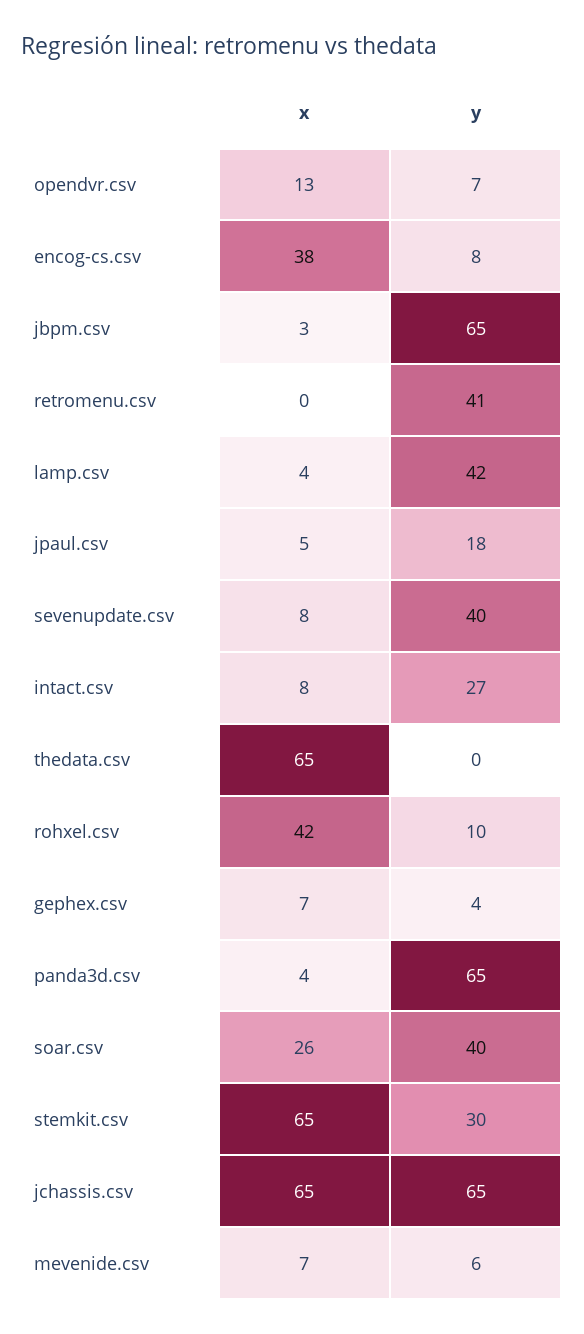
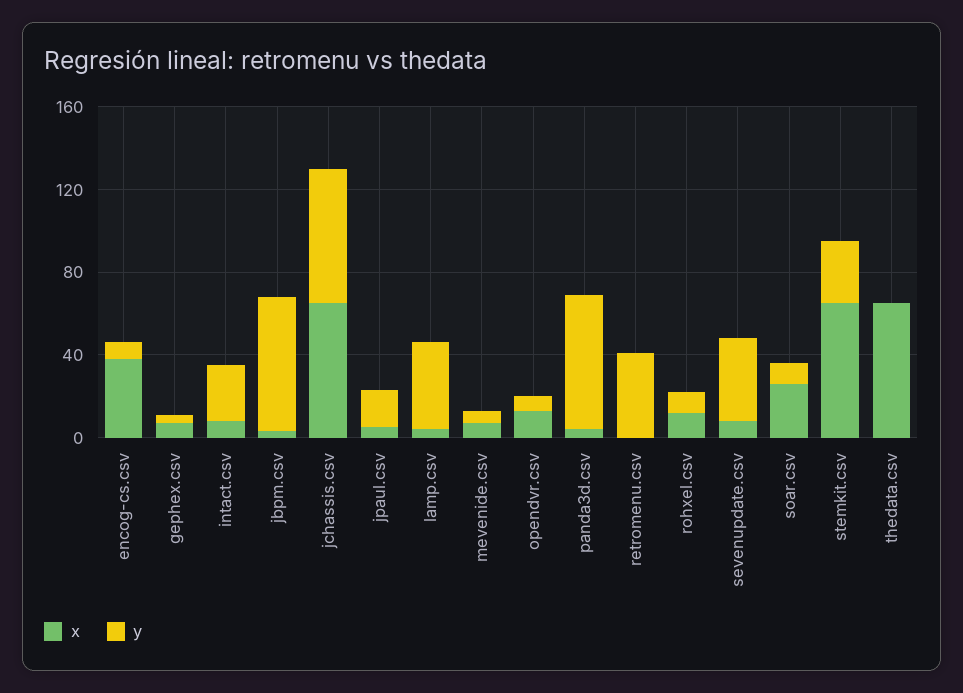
x, rohxel.csv: 42 -> 10
y, soar.csv: 40 -> 10

